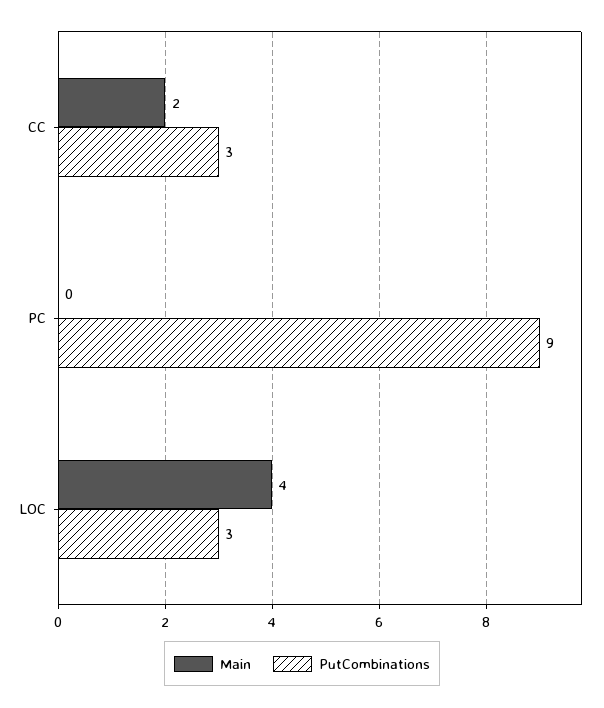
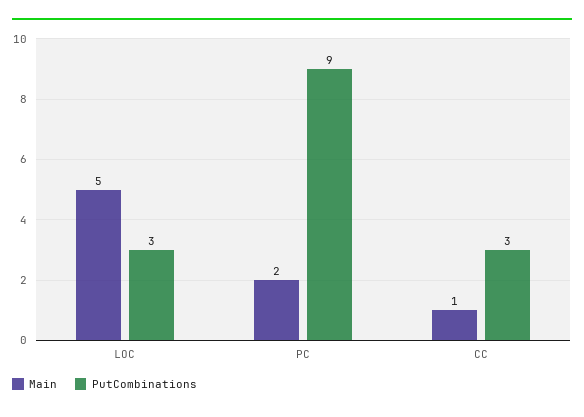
Main, CC: 2 -> 1
Main, PC: 0 -> 2
Main, LOC: 4 -> 5

